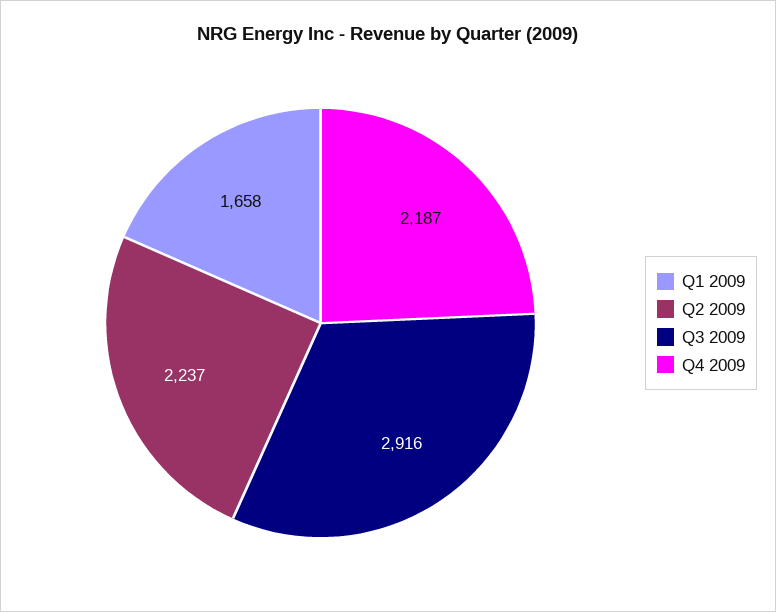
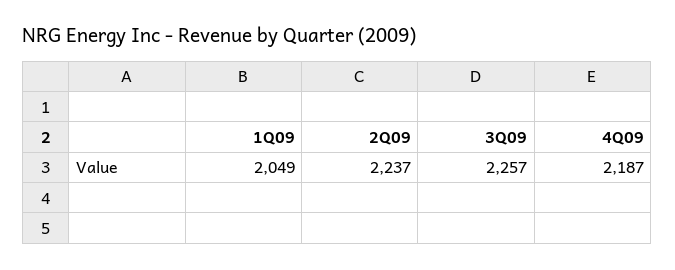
Q1 2009: 1658 -> 2049
Q3 2009: 2916 -> 2257

